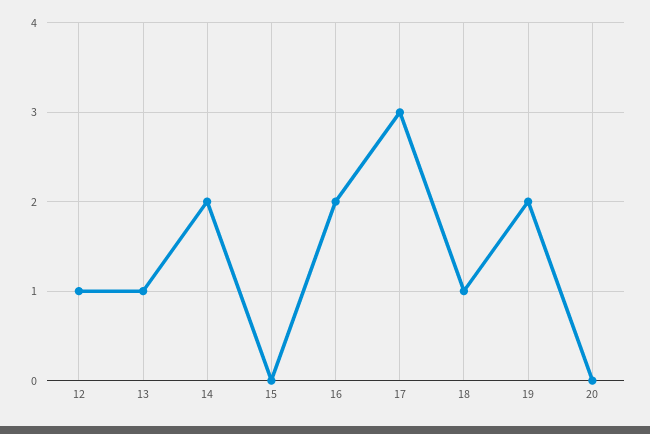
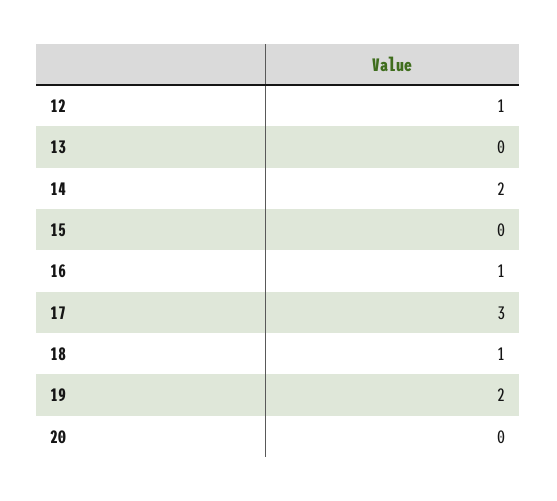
13: 1 -> 0
16: 2 -> 1

